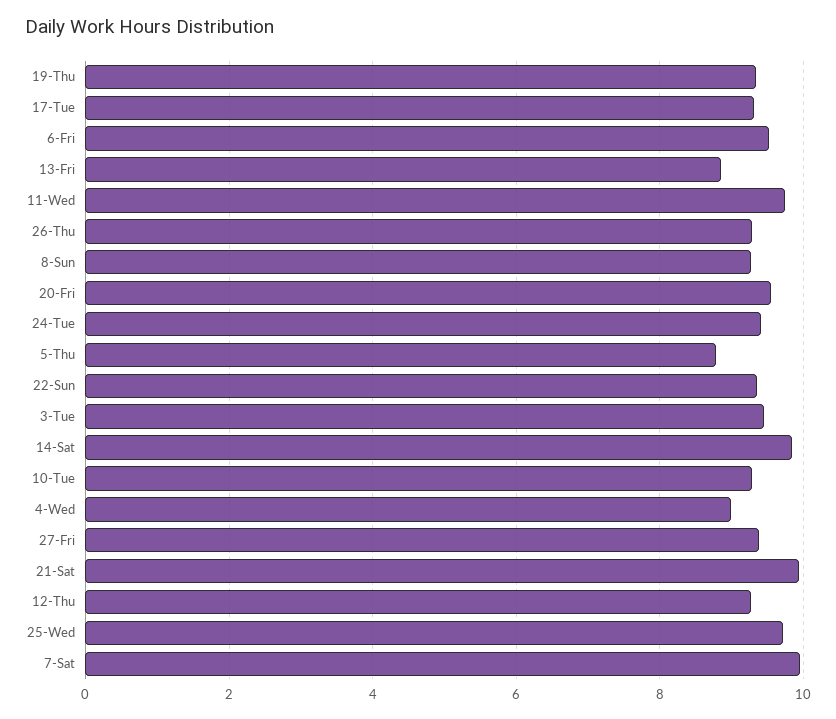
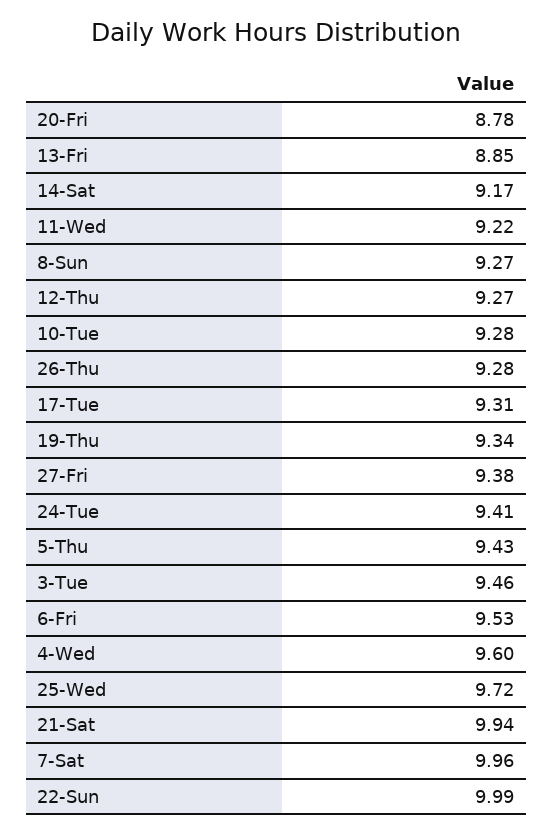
11-Wed: 9.8 -> 9.22
20-Fri: 9.6 -> 8.78
5-Thu: 8.8 -> 9.43
22-Sun: 9.4 -> 9.99
14-Sat: 9.8 -> 9.17
4-Wed: 9 -> 9.6

